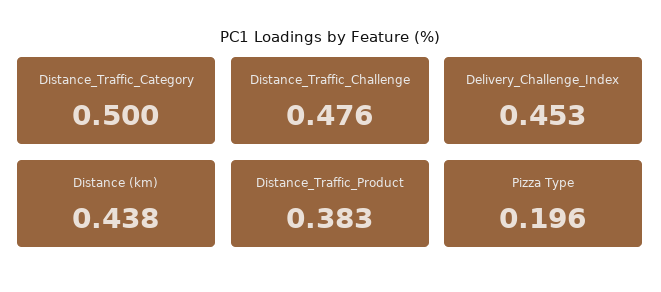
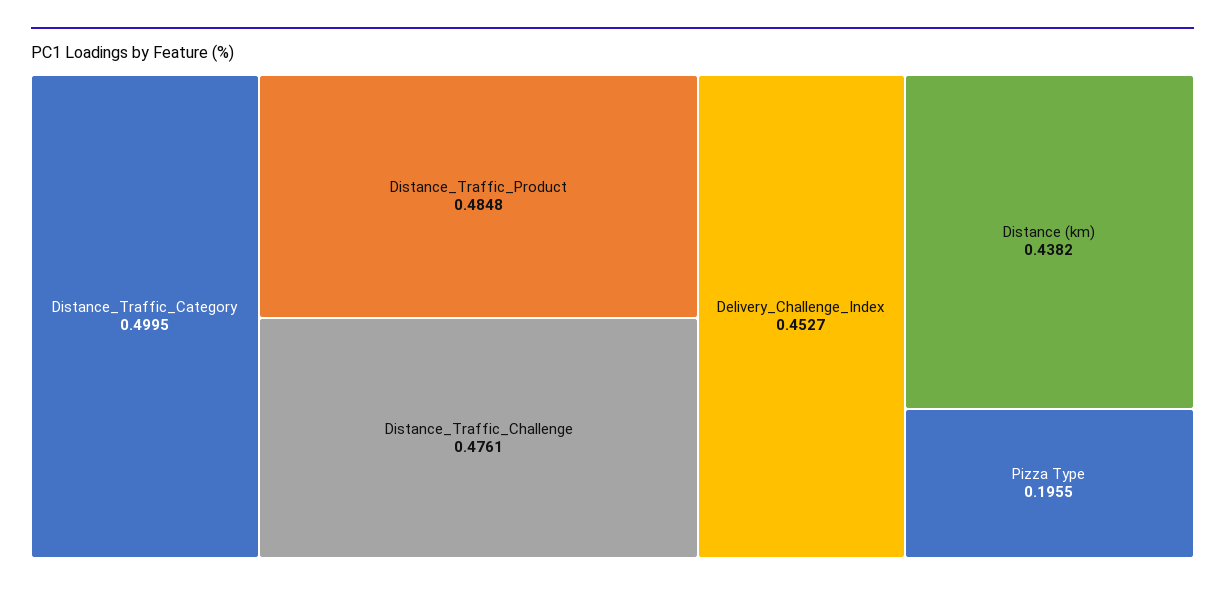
Distance_Traffic_Product: 0.383 -> 0.4848

